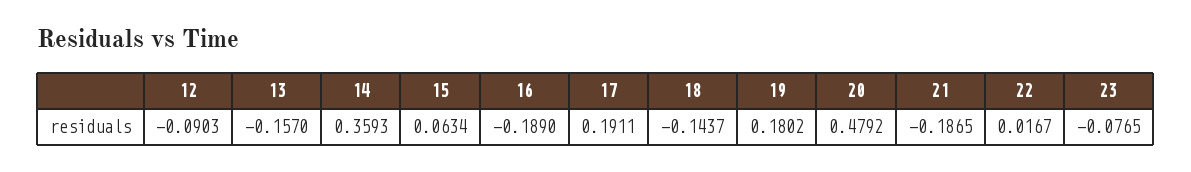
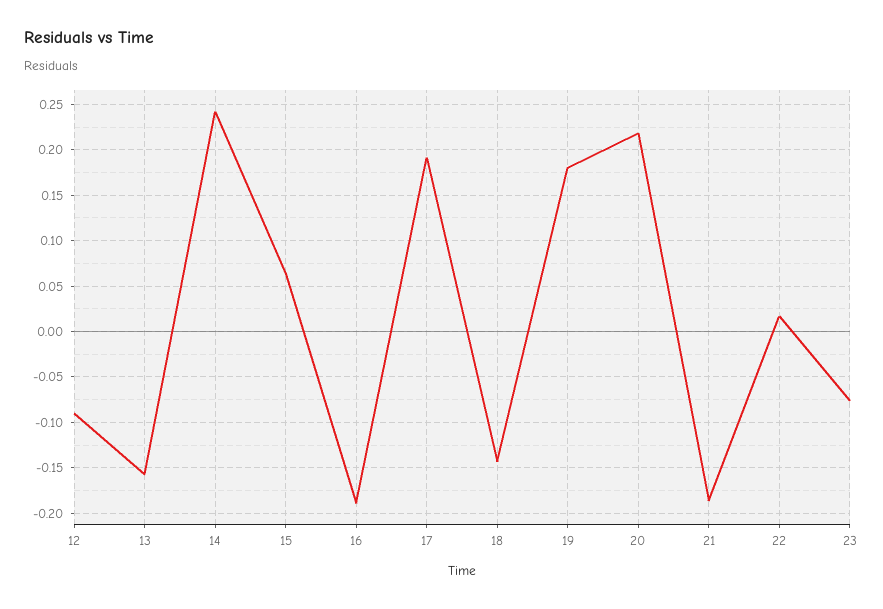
14: 0.3593 -> 0.24
20: 0.4792 -> 0.22

